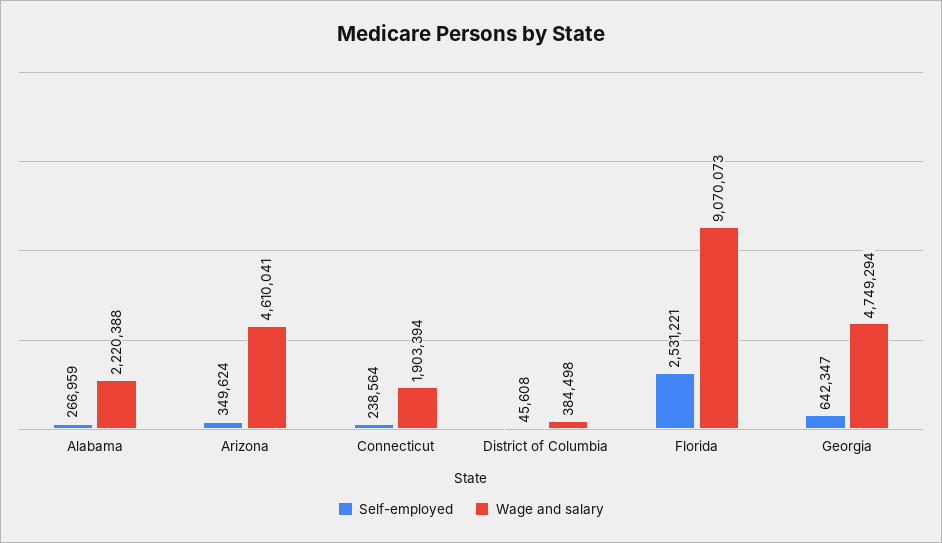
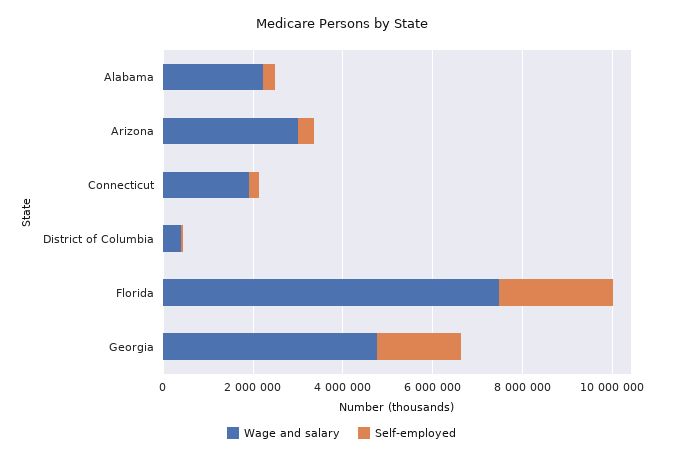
Wage and salary, Arizona: 4610041 -> 3000000
Wage and salary, Florida: 9070073 -> 7500000
Self-employed, Georgia: 642347 -> 2000000

